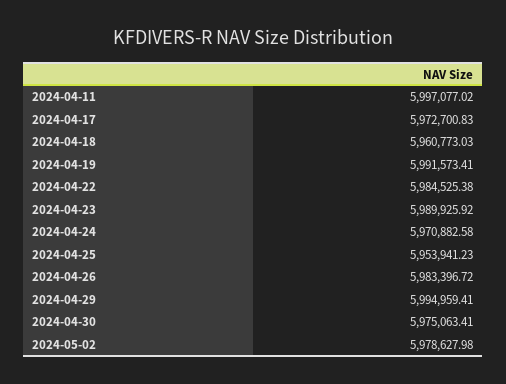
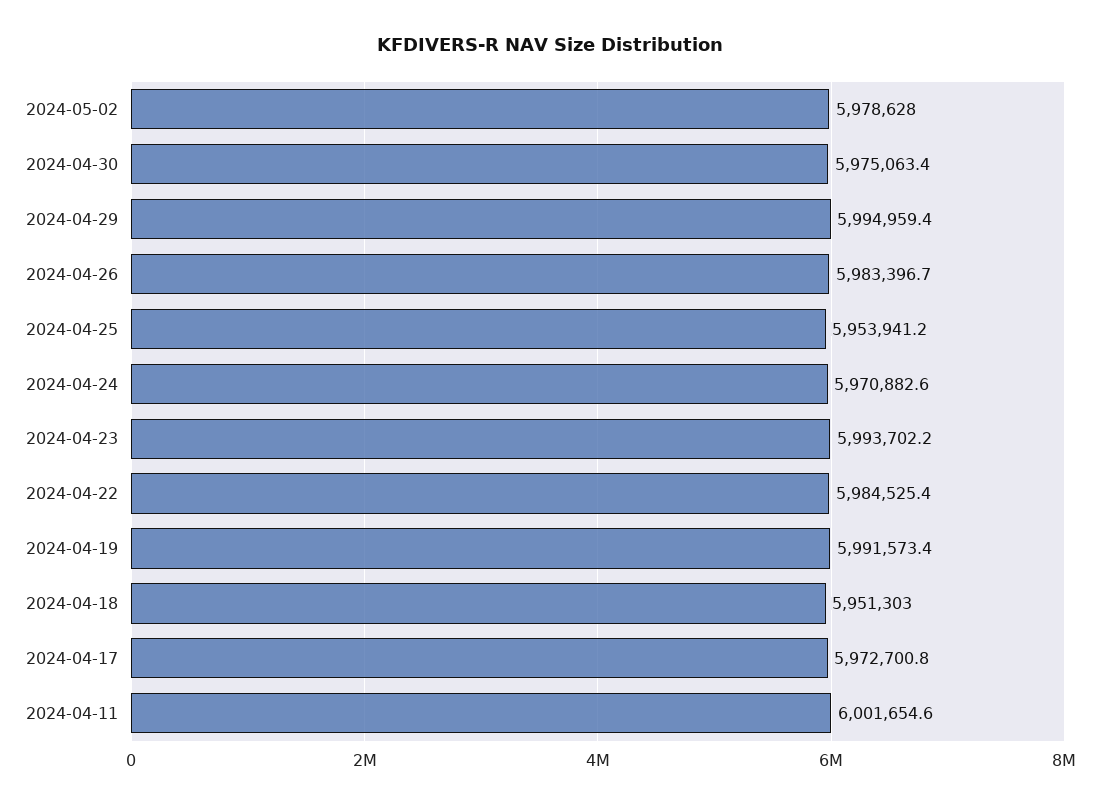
2024-04-11: 5997077.02 -> 6001654.6
2024-04-18: 5960773.03 -> 5951303
2024-04-23: 5989925.92 -> 5993702.2

